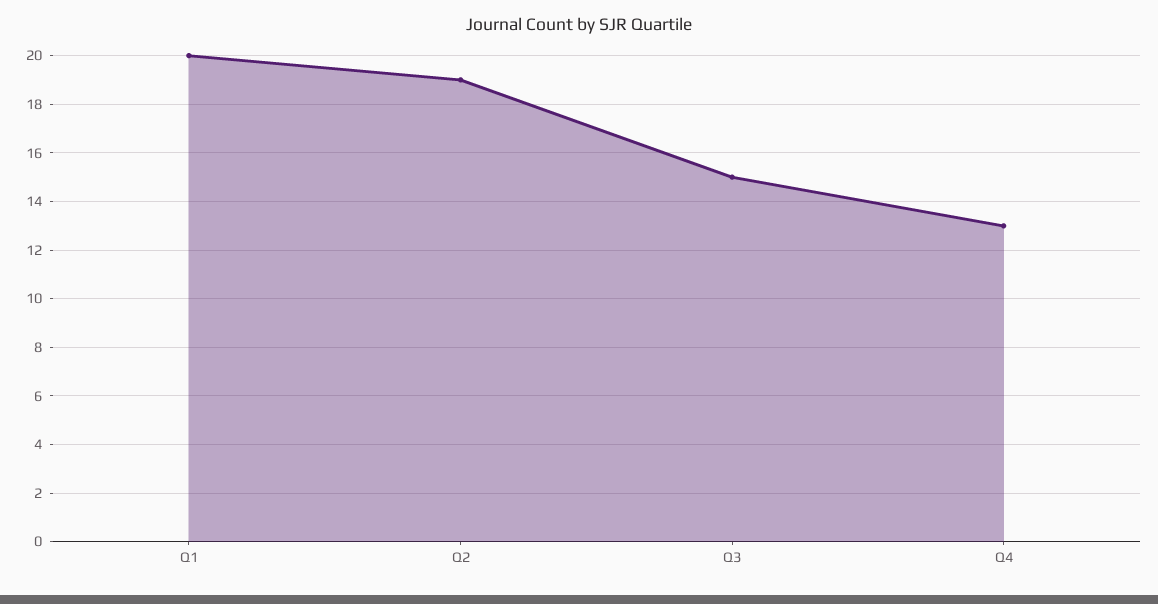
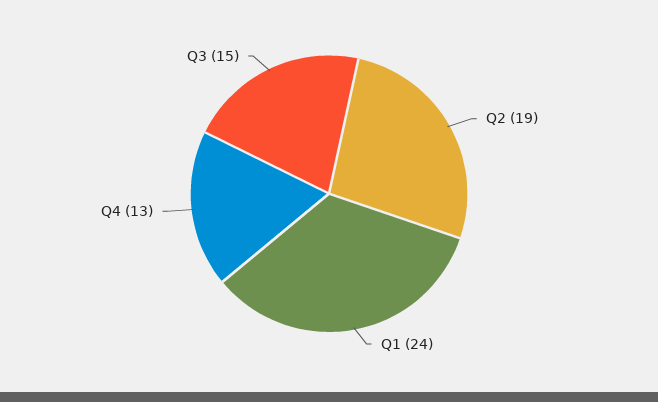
Q1: 20 -> 24

